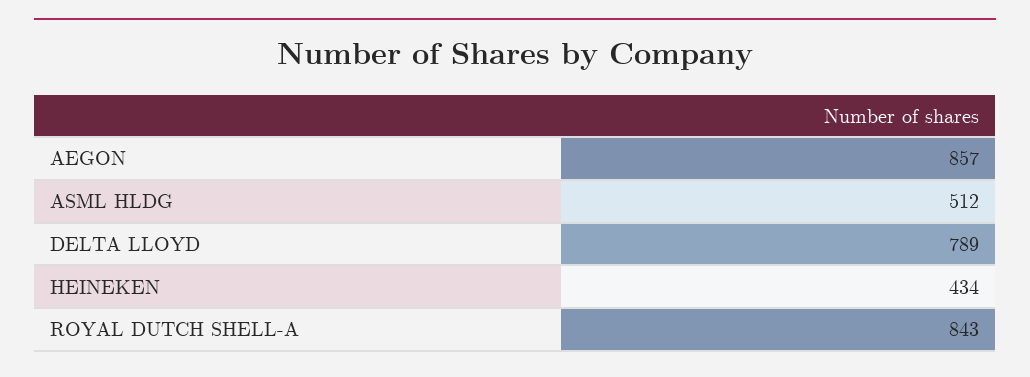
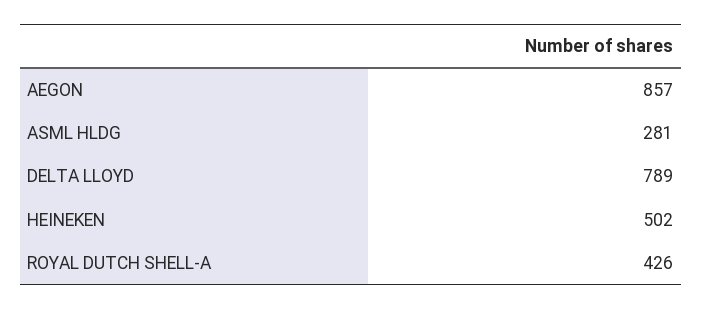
ASML HLDG: 512 -> 281
HEINEKEN: 434 -> 502
ROYAL DUTCH SHELL-A: 843 -> 426

